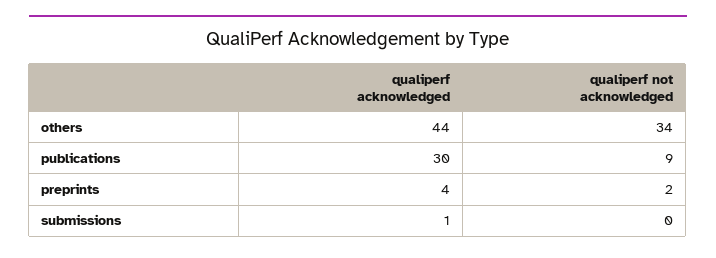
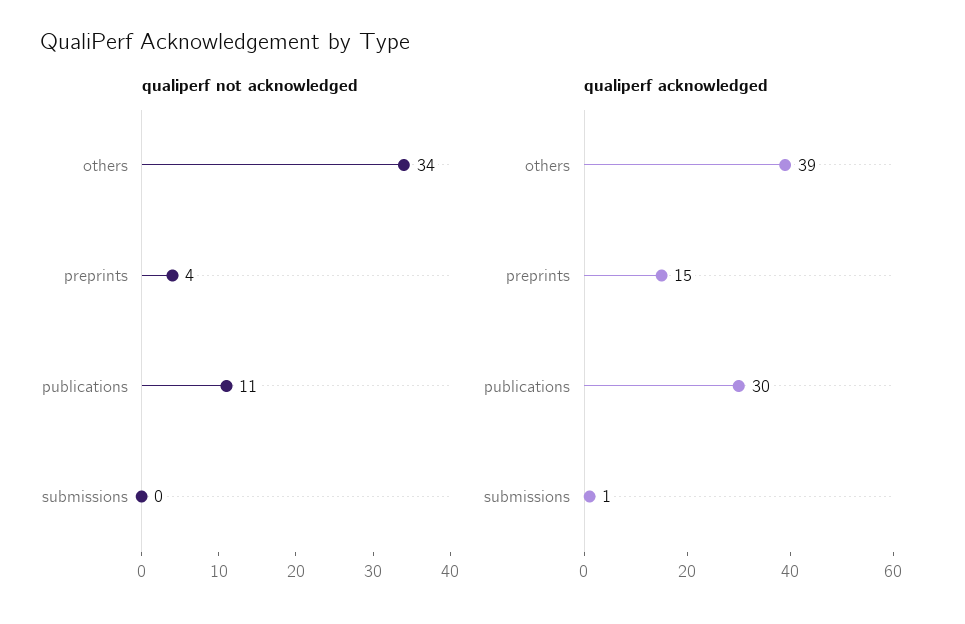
qualiperf acknowledged, others: 44 -> 39
qualiperf not acknowledged, publications: 9 -> 11
qualiperf acknowledged, preprints: 4 -> 15
qualiperf not acknowledged, preprints: 2 -> 4

